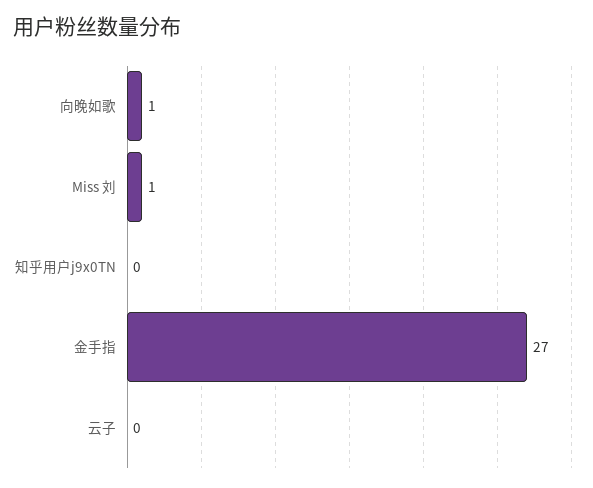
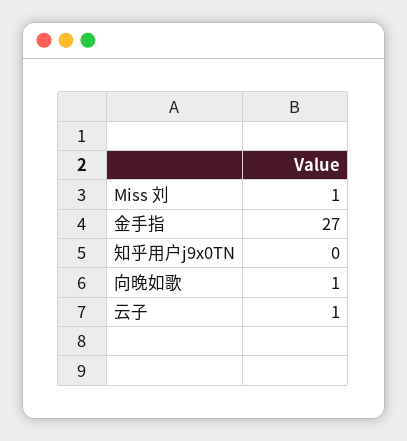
云子: 0 -> 1

